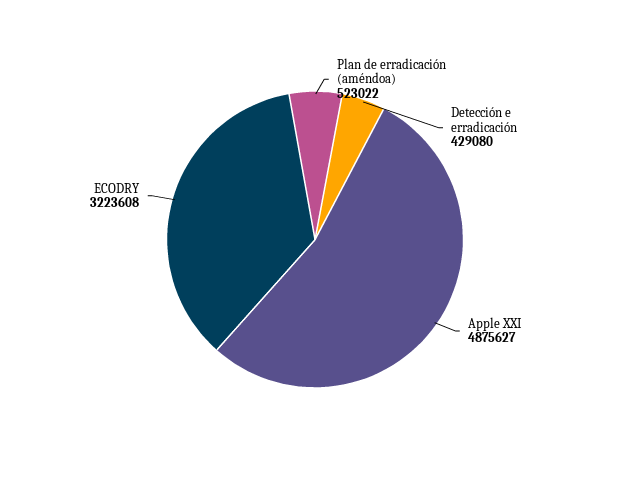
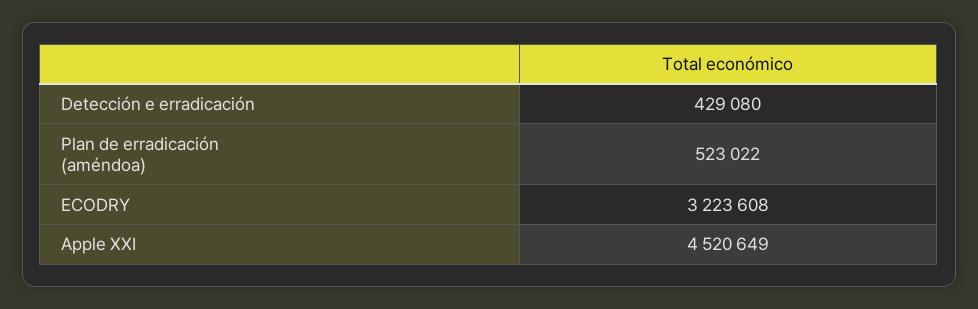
Apple XXI: 4875627 -> 4520649

